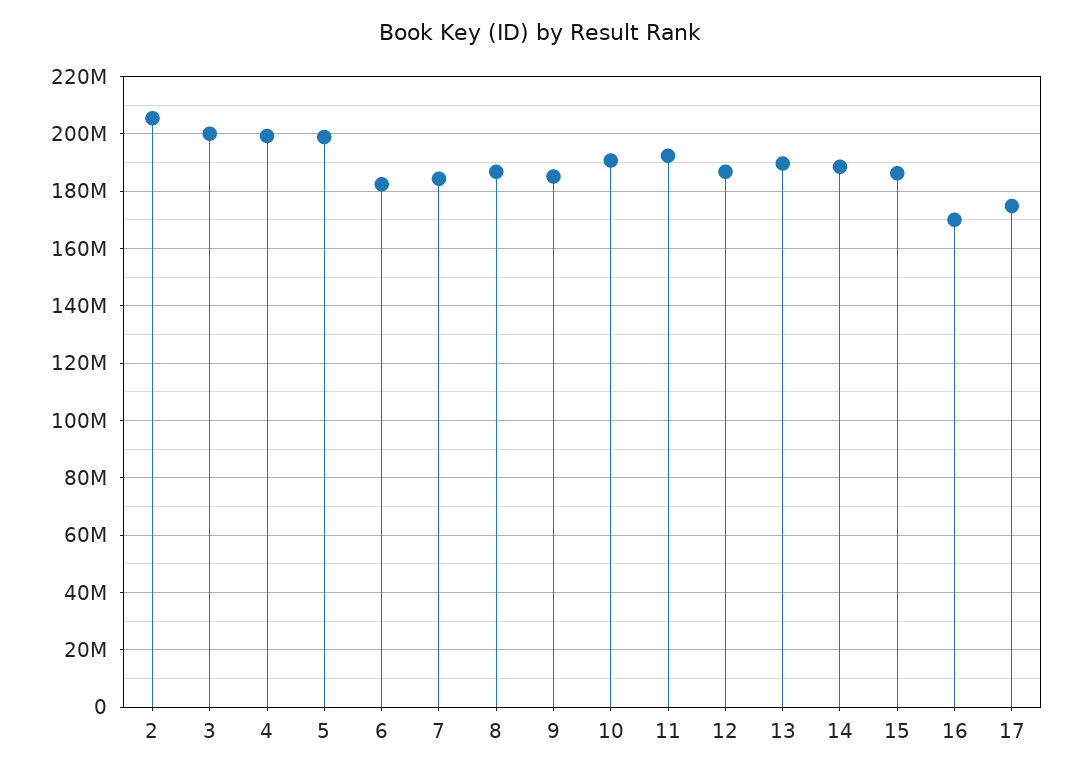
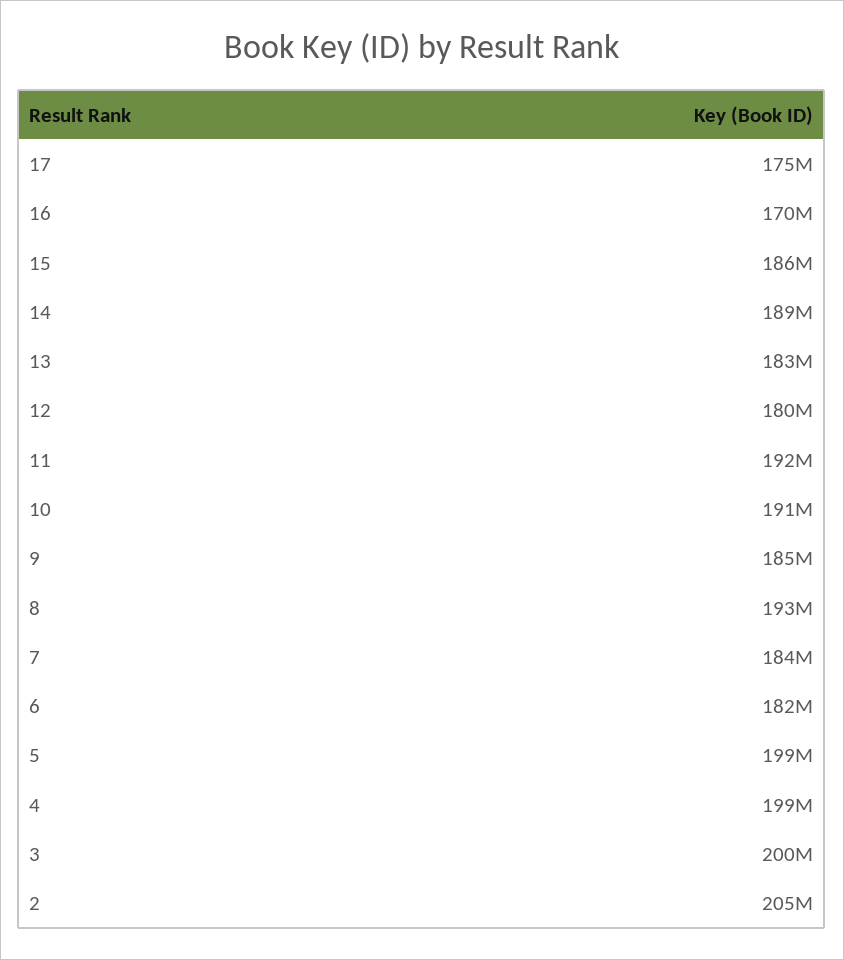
8: 187500000 -> 193000000
12: 187500000 -> 180000000
13: 190000000 -> 183000000

